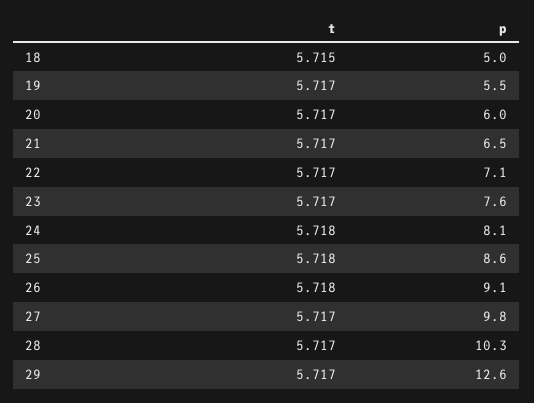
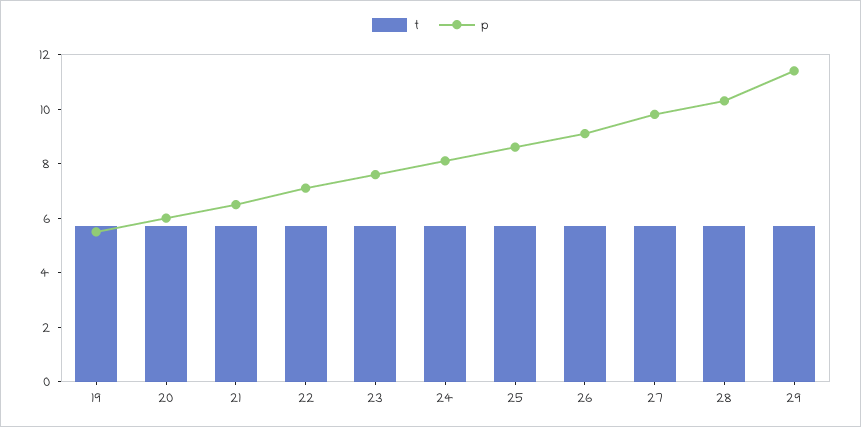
t, 18: 5.715 -> none
p, 18: 5 -> none
p, 29: 12.6 -> 11.5

